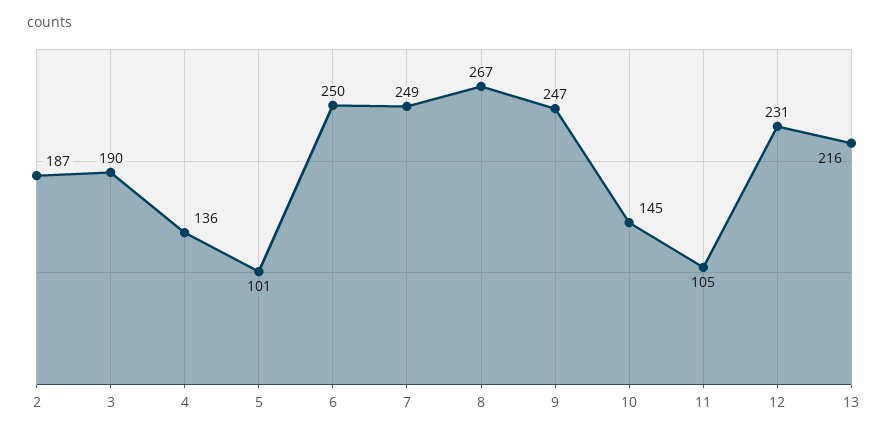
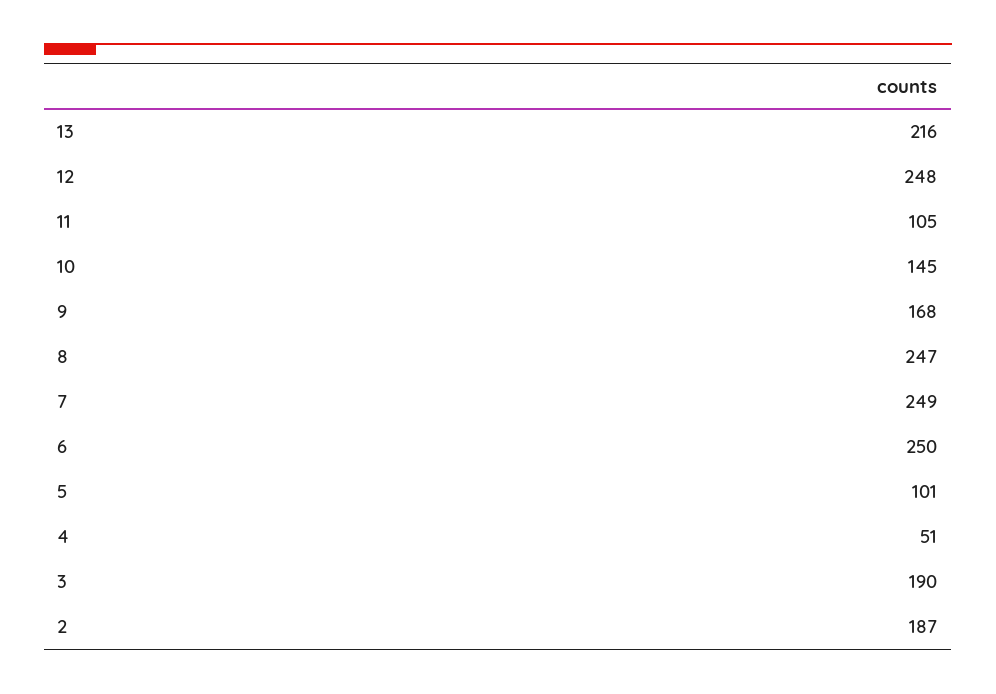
4: 136 -> 51
8: 267 -> 247
9: 247 -> 168
12: 231 -> 248

